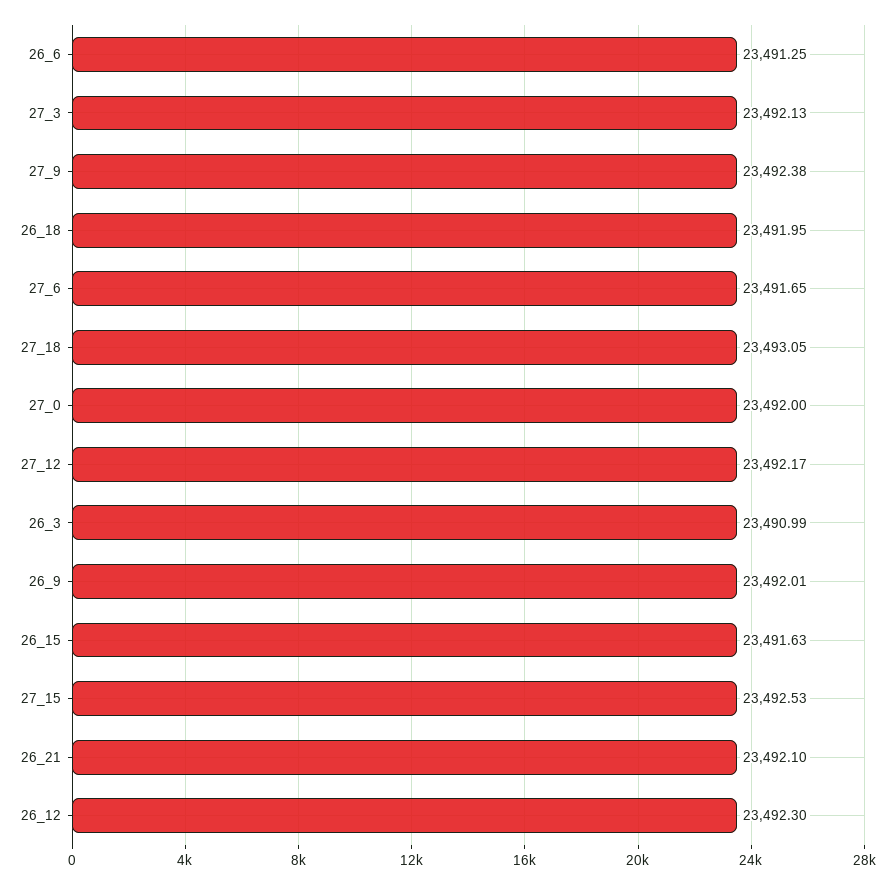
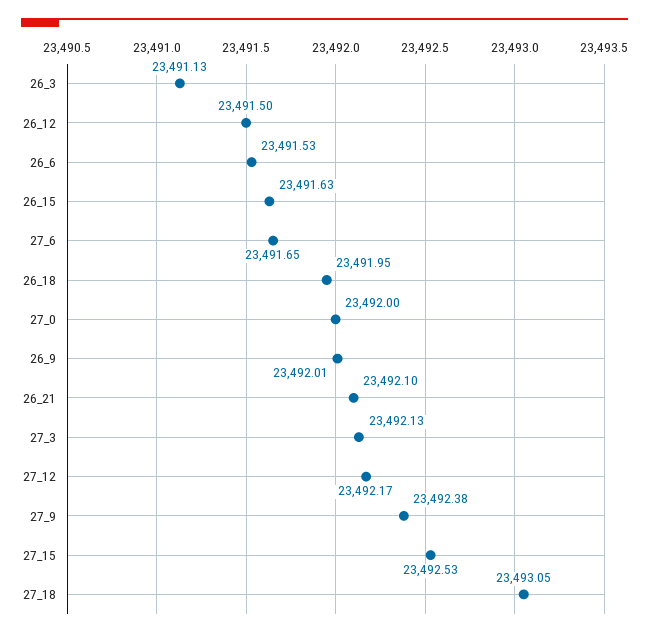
26_6: 23491.25 -> 23491.53
26_3: 23490.99 -> 23491.13
26_12: 23492.3 -> 23491.5

